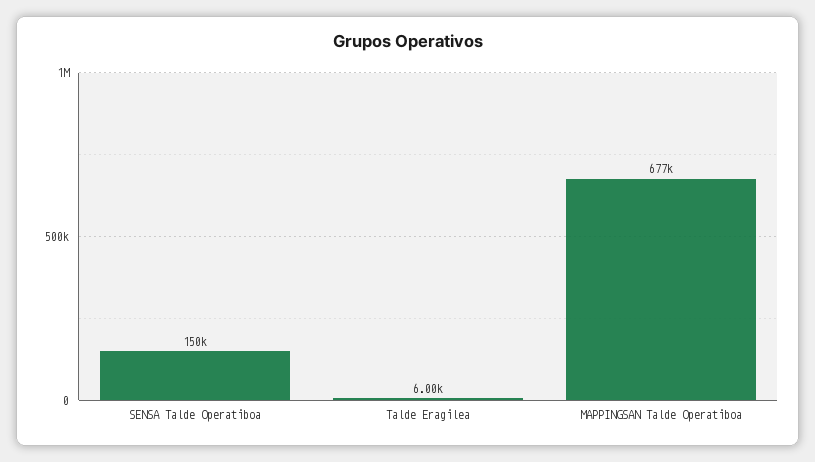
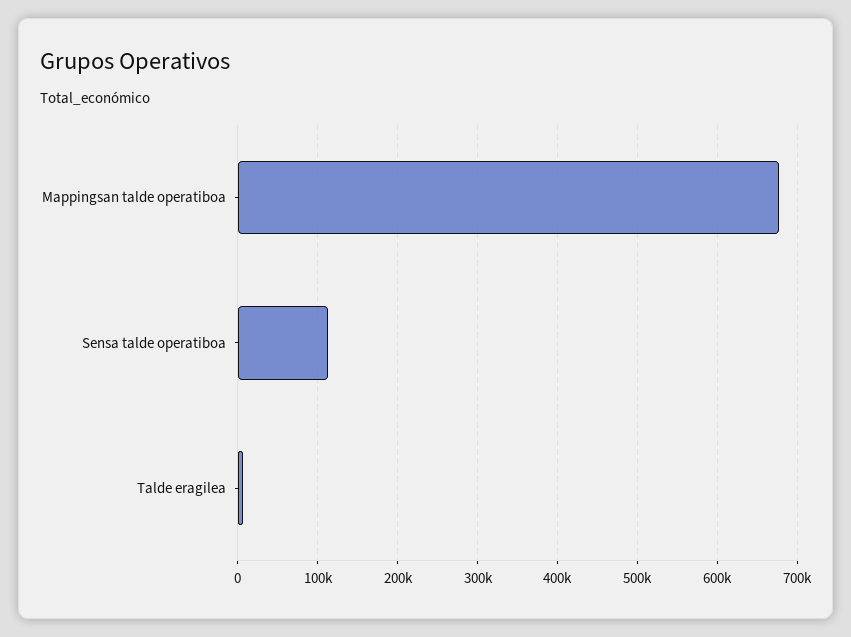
SENSA Talde Operatiboa: 150000 -> 110000

